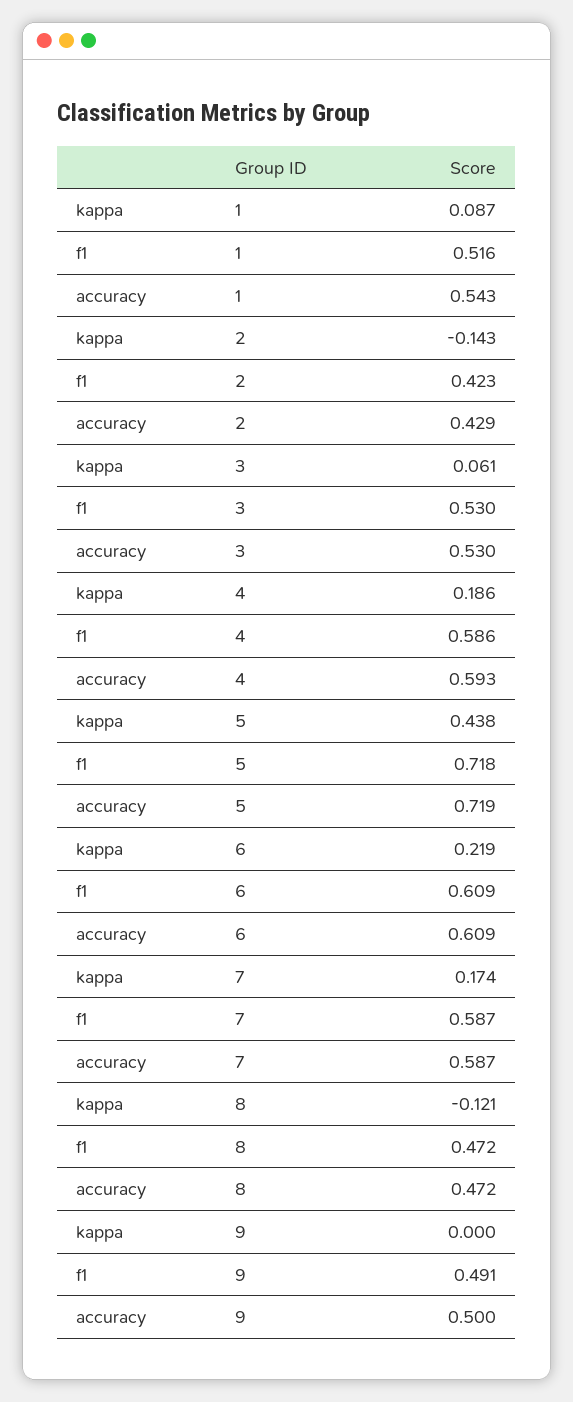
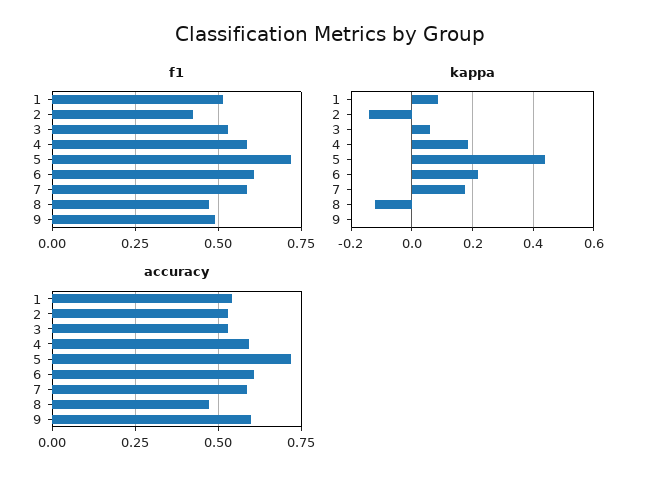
accuracy, 2: 0.429 -> 0.525
accuracy, 9: 0.5 -> 0.6

